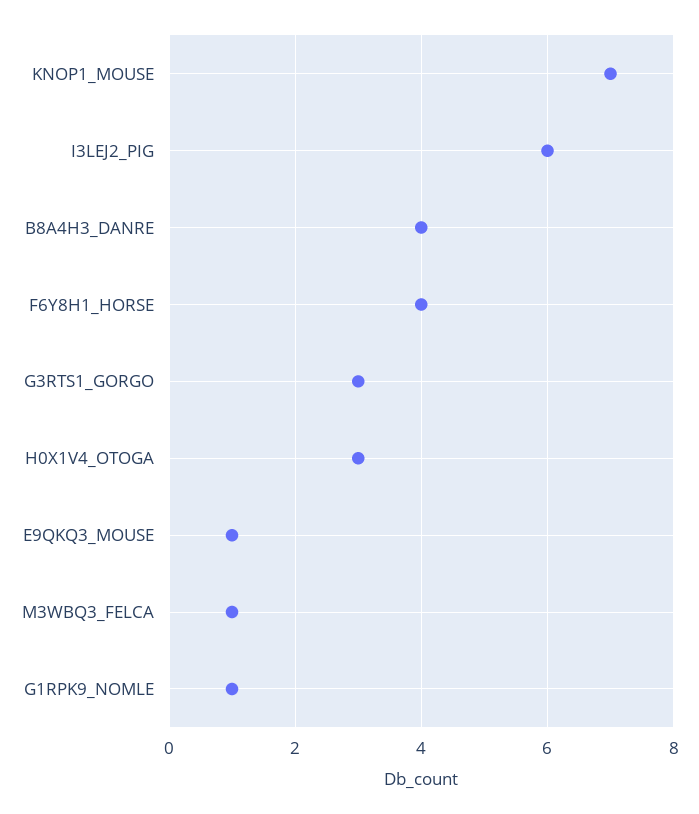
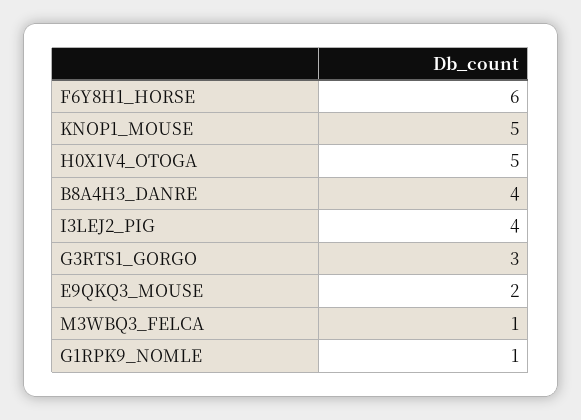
KNOP1_MOUSE: 7 -> 5
I3LEJ2_PIG: 6 -> 4
F6Y8H1_HORSE: 4 -> 6
H0X1V4_OTOGA: 3 -> 5
E9QKQ3_MOUSE: 1 -> 2

